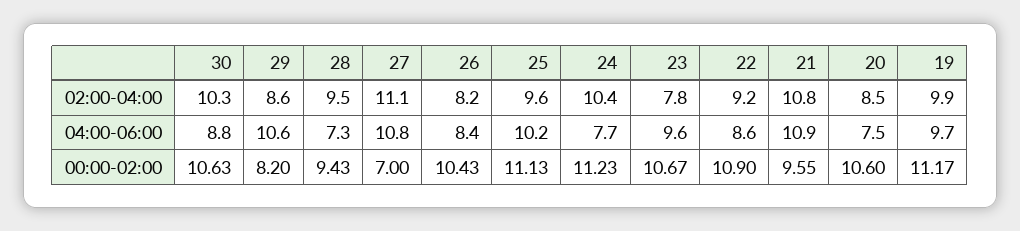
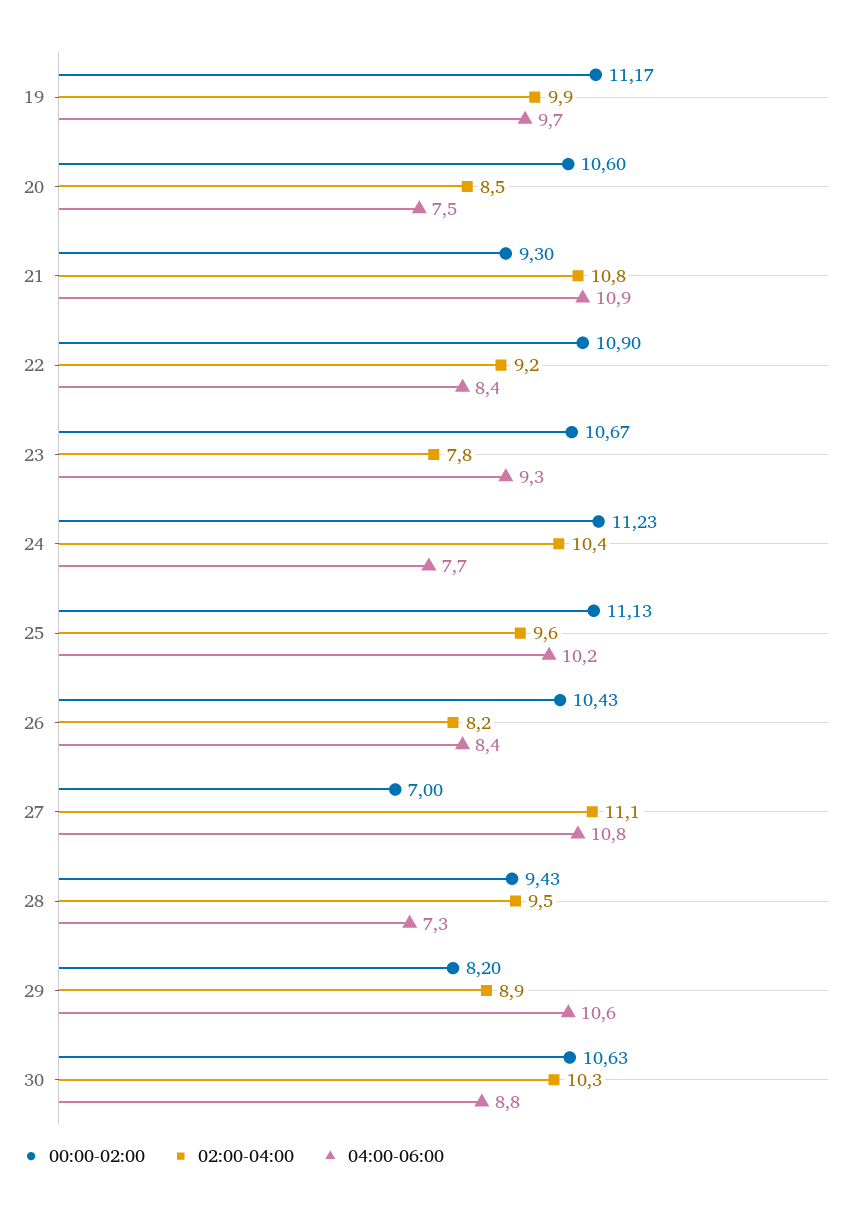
02:00-04:00, 29: 8.6 -> 8.9
04:00-06:00, 23: 9.6 -> 9.3
04:00-06:00, 22: 8.6 -> 8.4
00:00-02:00, 21: 9.55 -> 9.3

